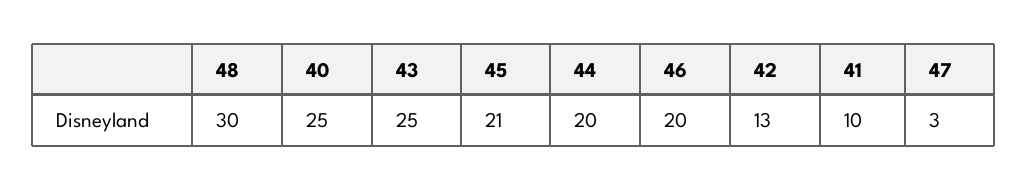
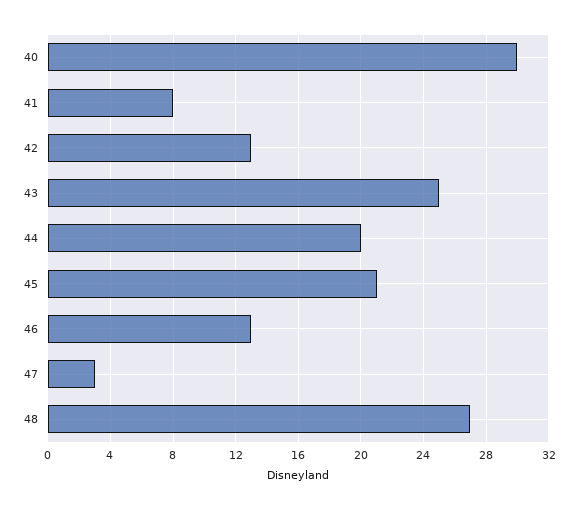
48: 30 -> 27
40: 25 -> 30
46: 20 -> 13
41: 10 -> 8

